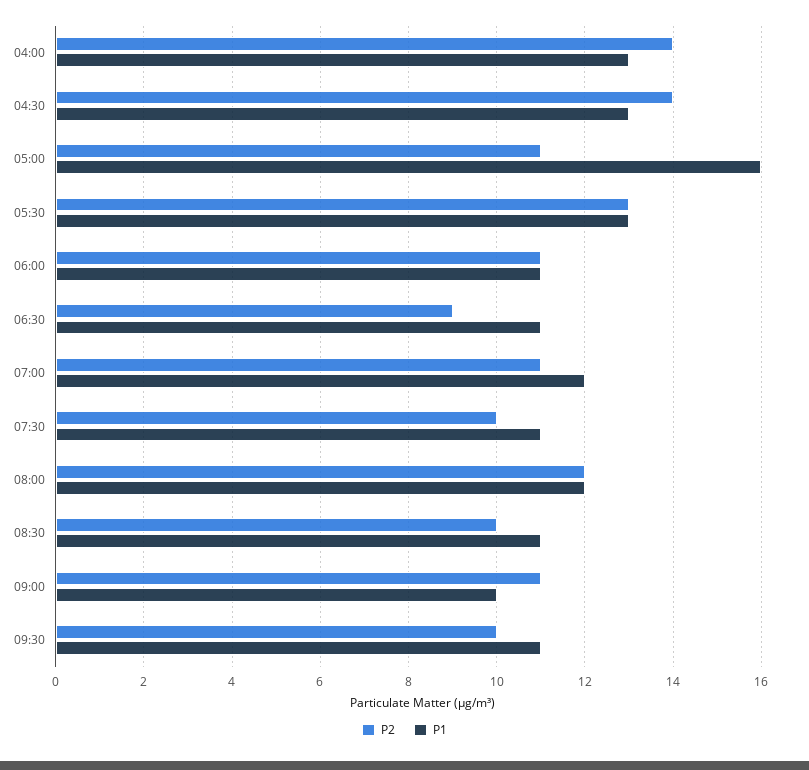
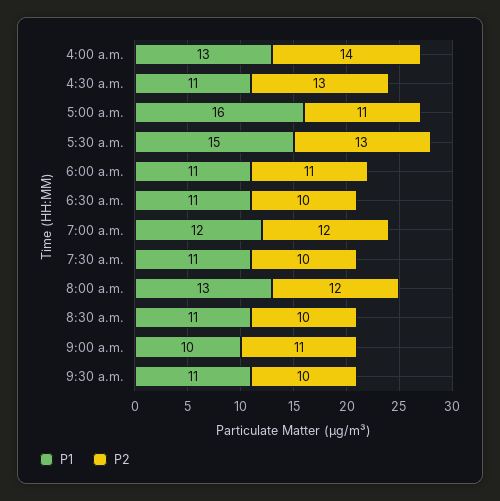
P2, 04:30: 14 -> 13
P1, 04:30: 13 -> 11
P1, 05:30: 13 -> 15
P2, 06:30: 9 -> 10
P2, 07:00: 11 -> 12
P1, 08:00: 12 -> 13

